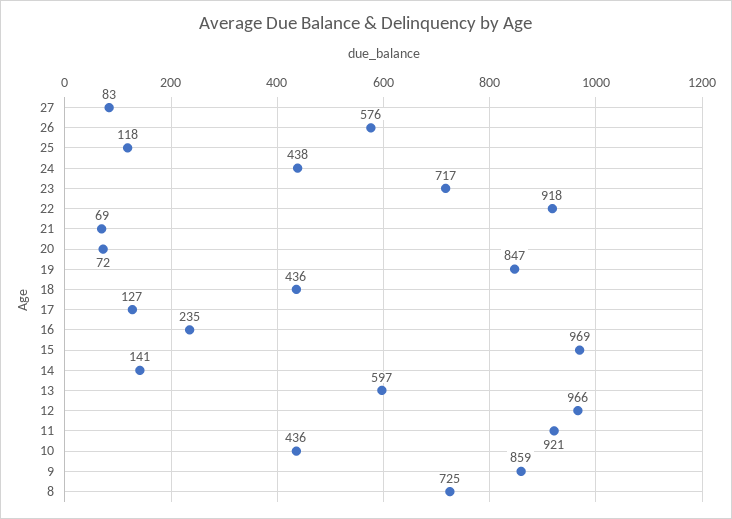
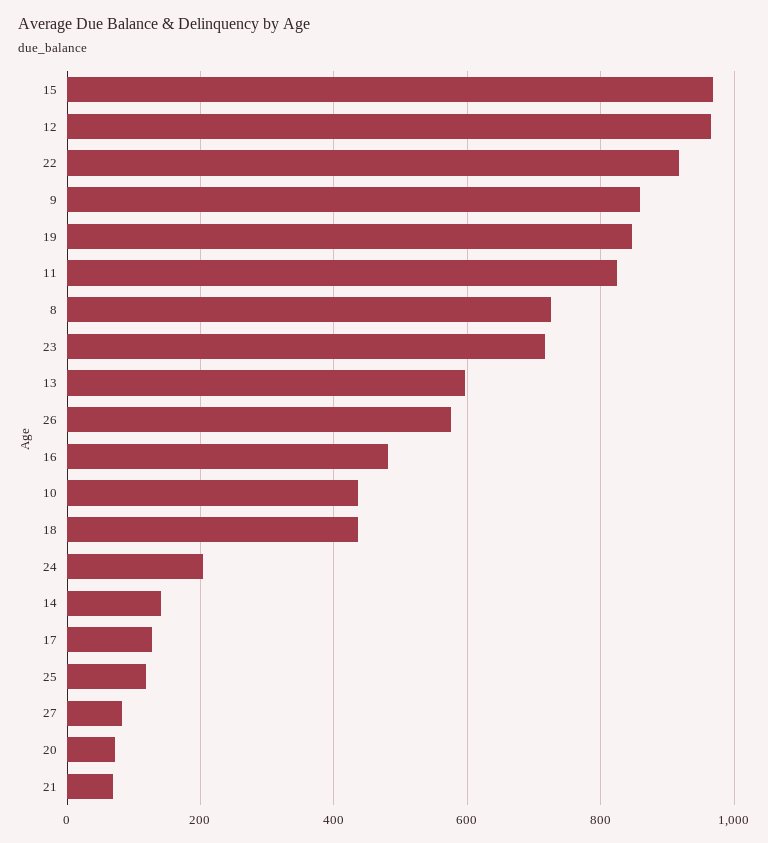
24: 438 -> 200
16: 235 -> 480
11: 921 -> 820

